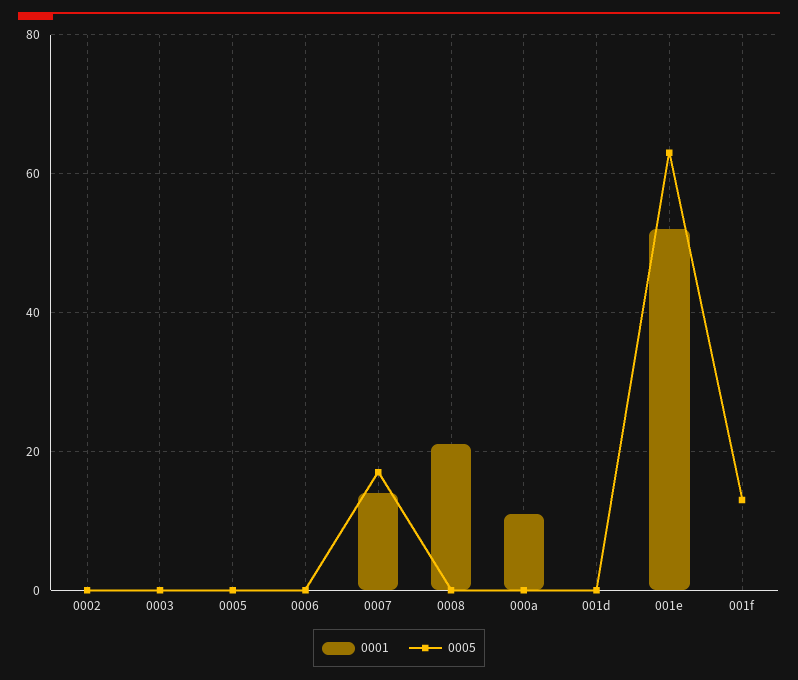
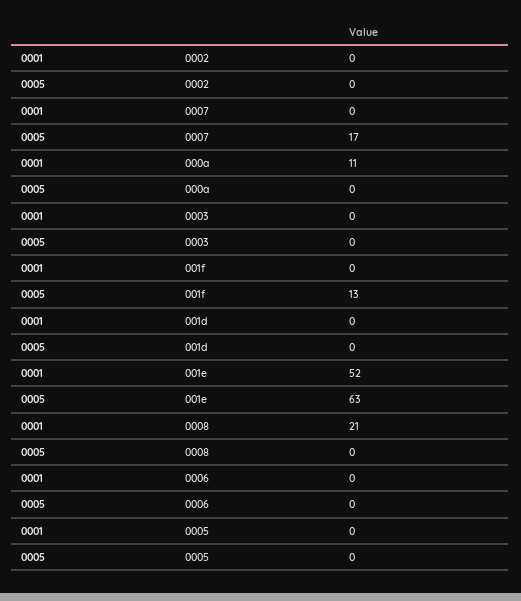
0001, 0007: 15 -> 0

